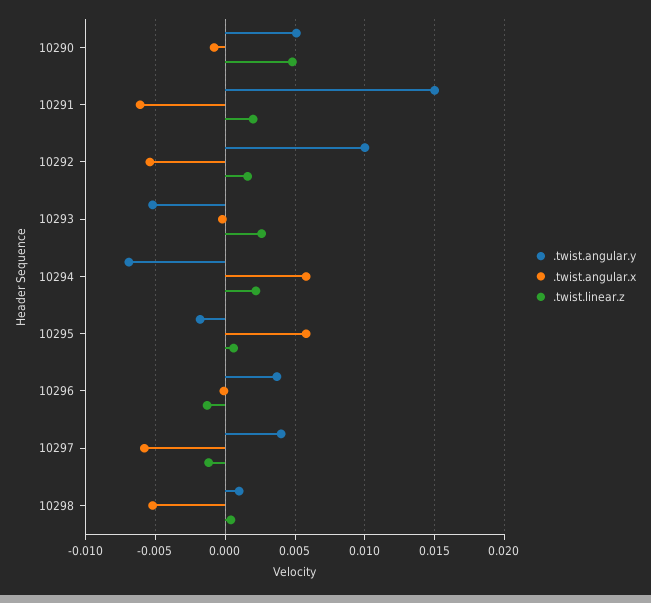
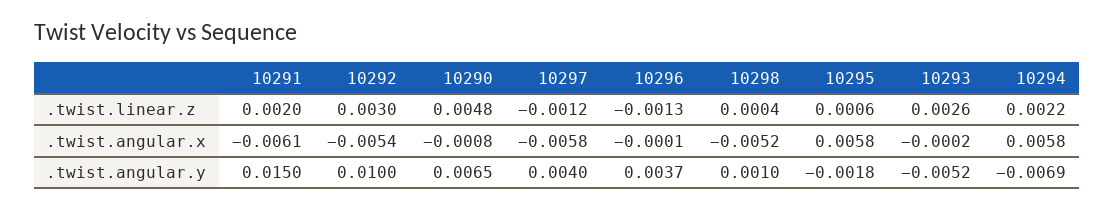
.twist.angular.y, 10290: 0.005 -> 0.0065
.twist.linear.z, 10292: 0.0015 -> 0.003

